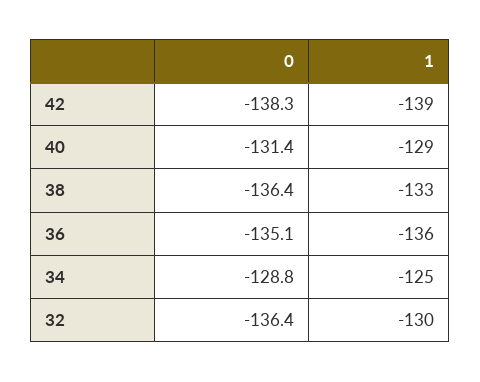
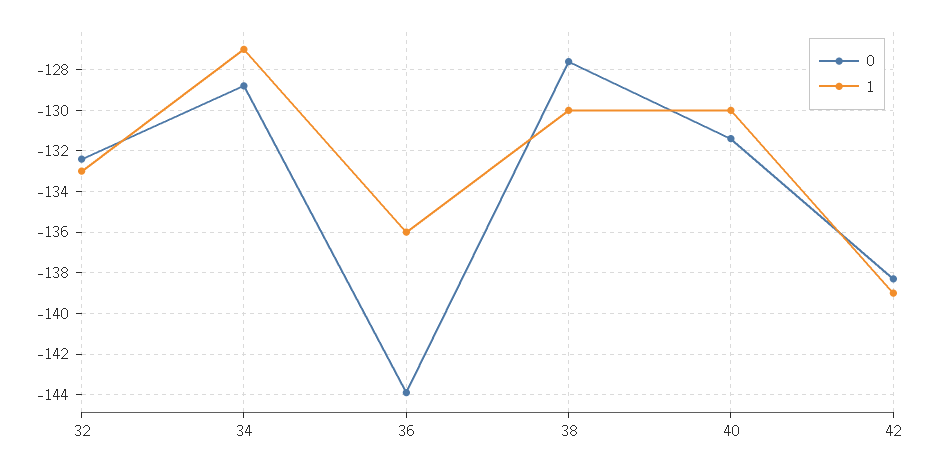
1, 40: -129 -> -130
0, 38: -136.4 -> -127.5
1, 38: -133 -> -130
0, 36: -135.1 -> -144
1, 34: -125 -> -127
0, 32: -136.4 -> -132.5
1, 32: -130 -> -133

